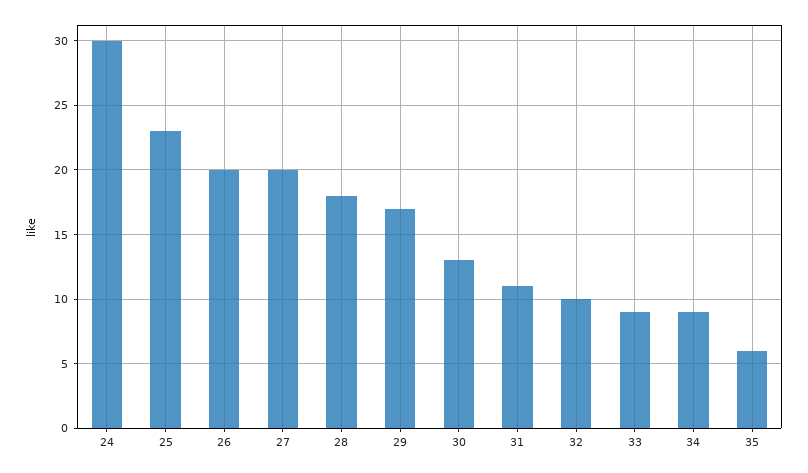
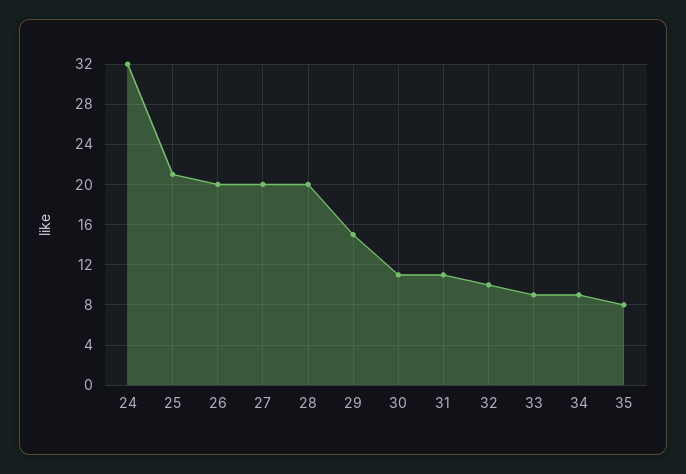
24: 30 -> 32
25: 23 -> 21
28: 18 -> 20
29: 17 -> 15
30: 13 -> 11
35: 6 -> 8

